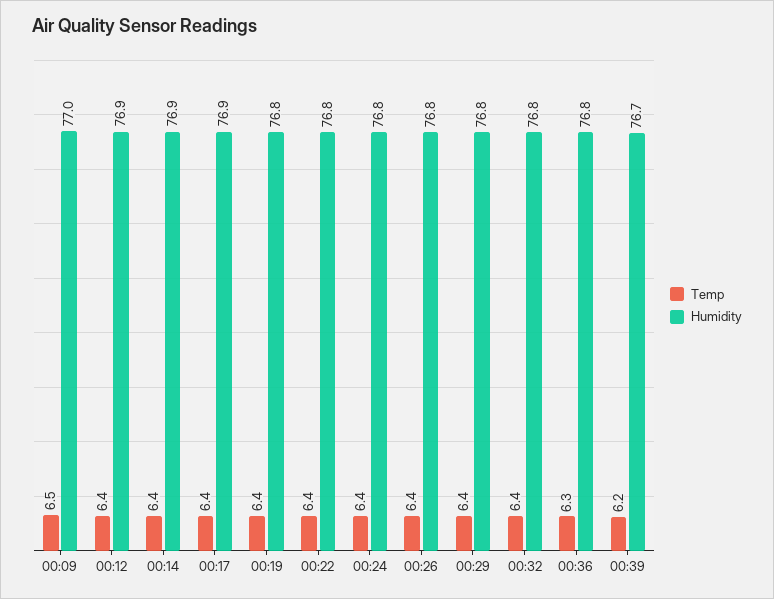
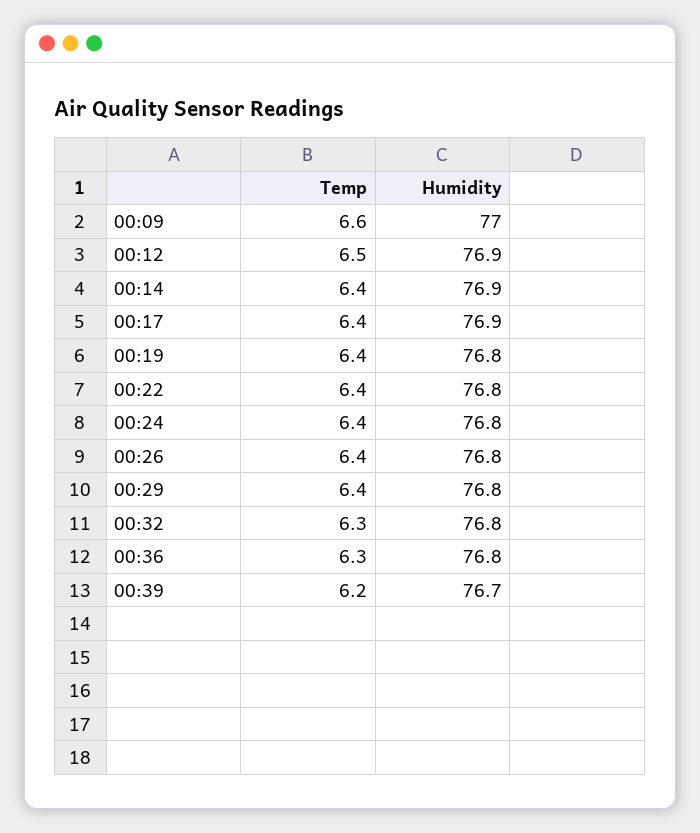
Temp, 00:09: 6.5 -> 6.6
Temp, 00:12: 6.4 -> 6.5
Temp, 00:32: 6.4 -> 6.3

